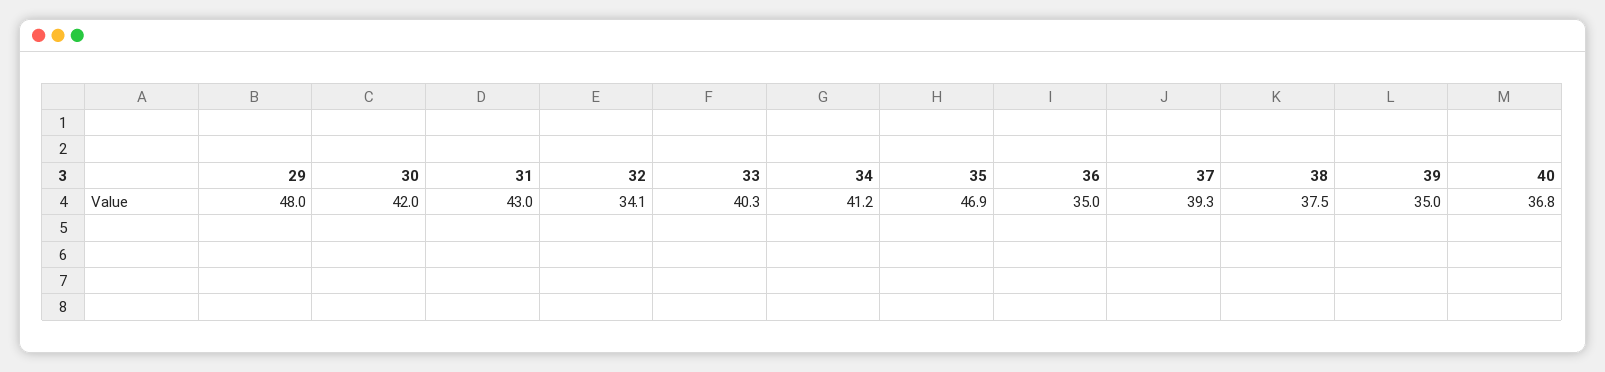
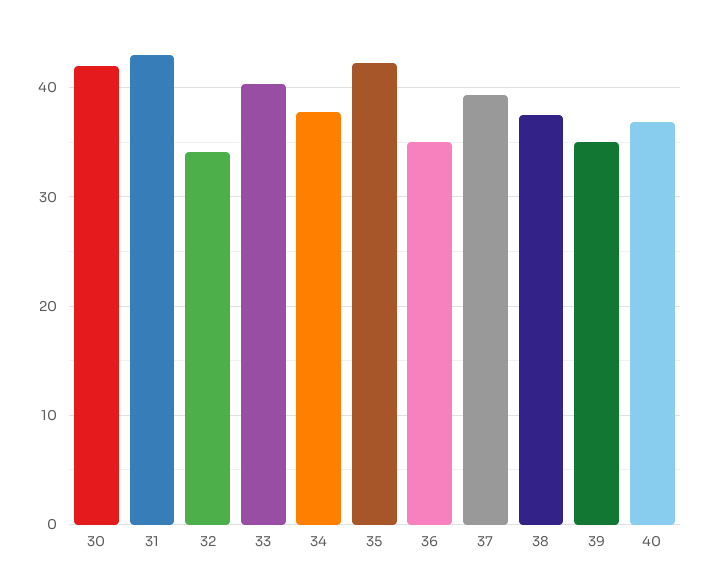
29: 48 -> none
34: 41.2 -> 38
35: 46.9 -> 42

